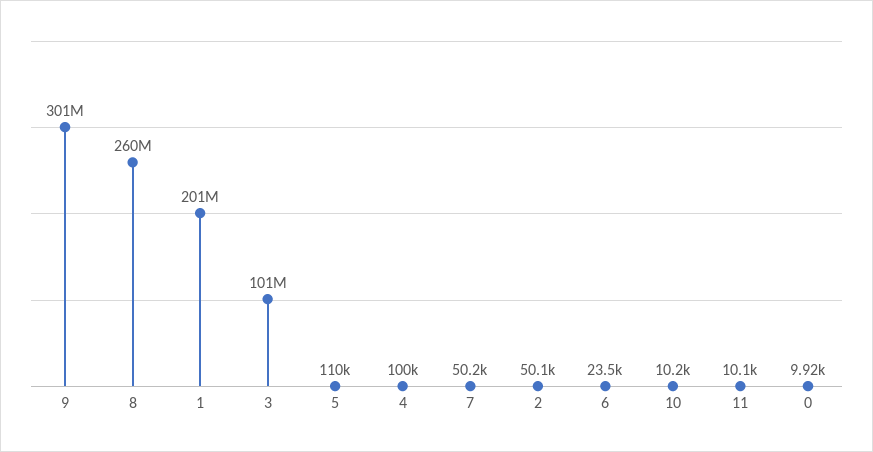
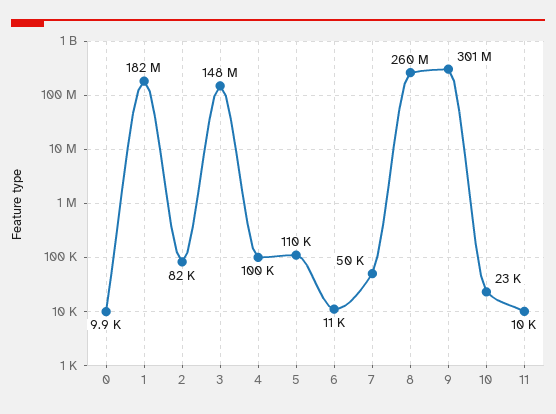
1: 201000000 -> 182000000
3: 101000000 -> 148000000
2: 50100 -> 82000
6: 23500 -> 11000
10: 10200 -> 23000

